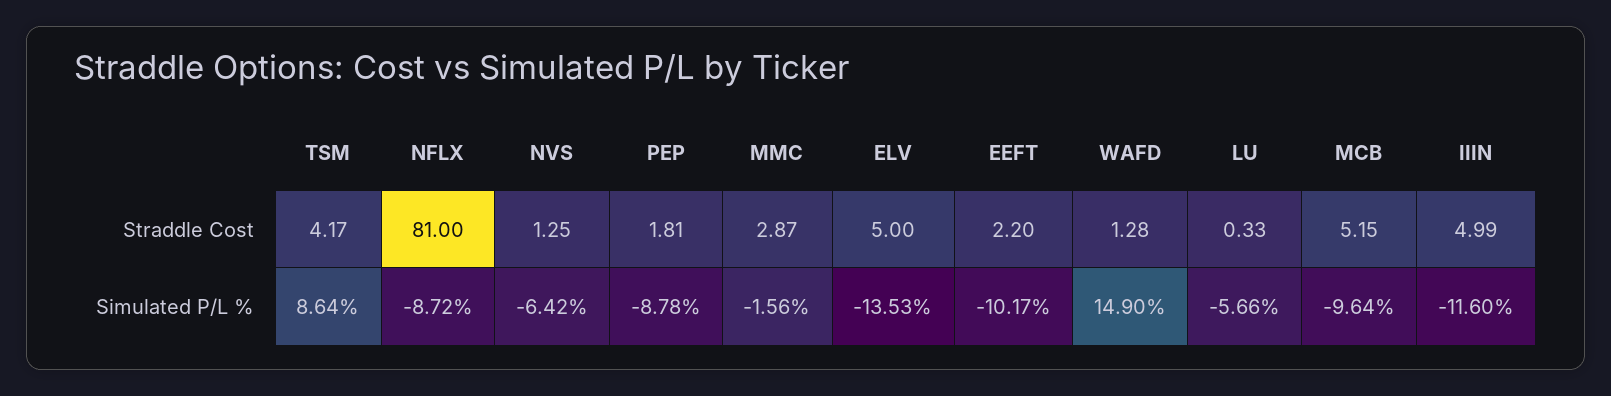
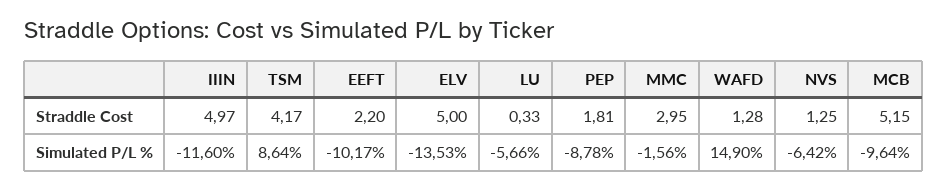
NFLX, Straddle Cost: 81 -> none
MMC, Straddle Cost: 2.87 -> 2.95
IIIN, Straddle Cost: 4.99 -> 4.97
NFLX, Simulated P/L %: -8.72 -> none

